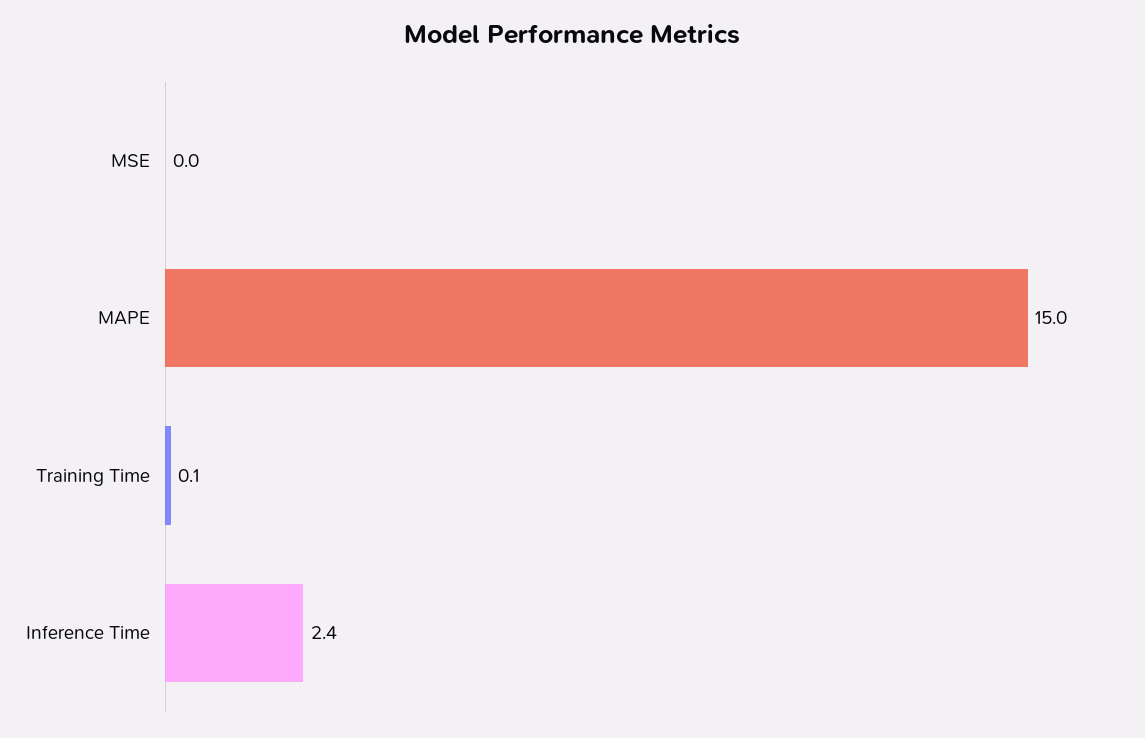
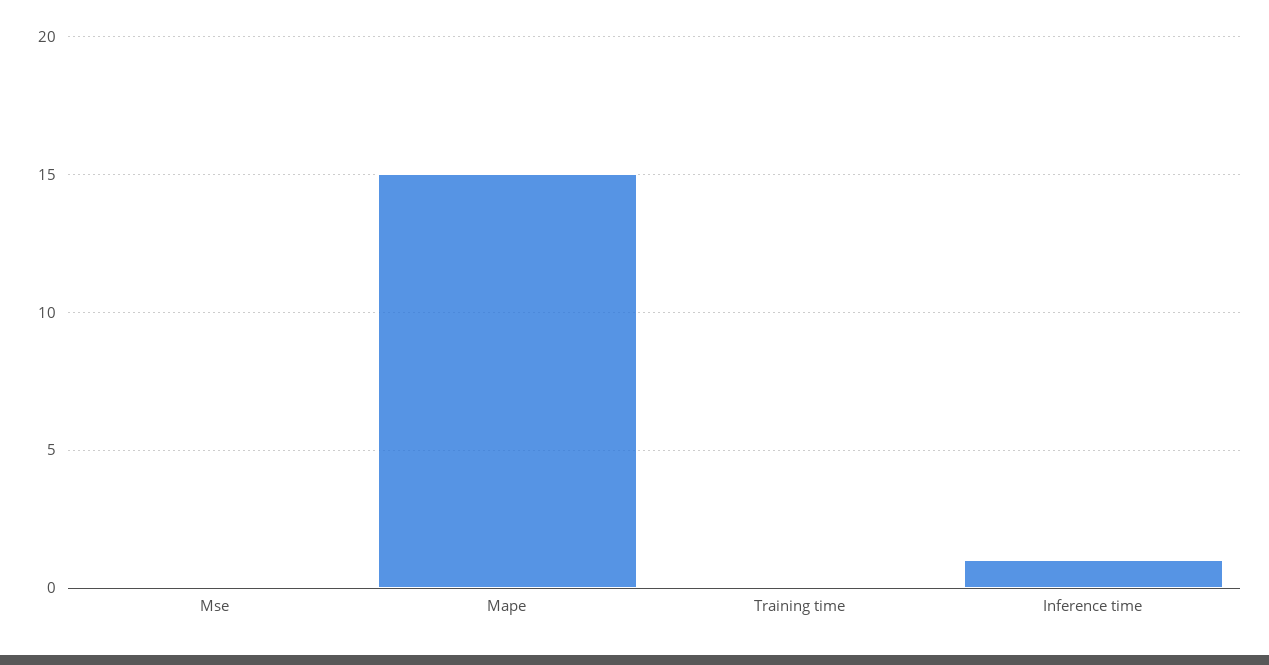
Inference Time: 2.4 -> 1

